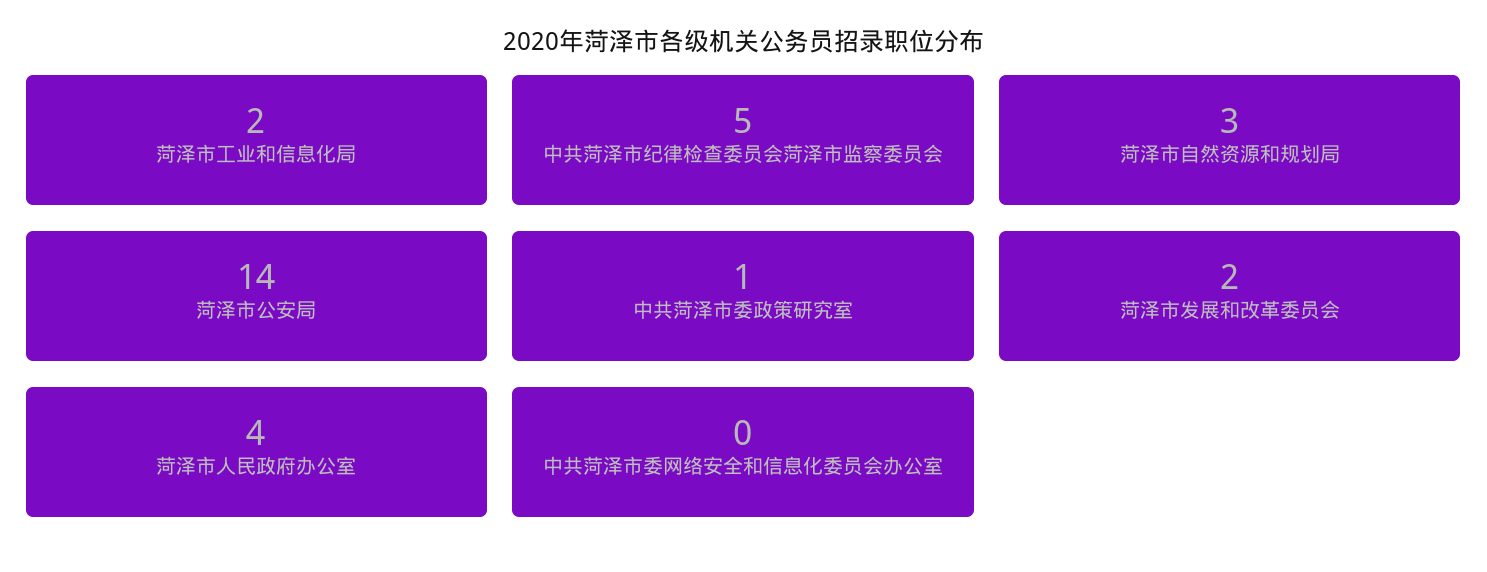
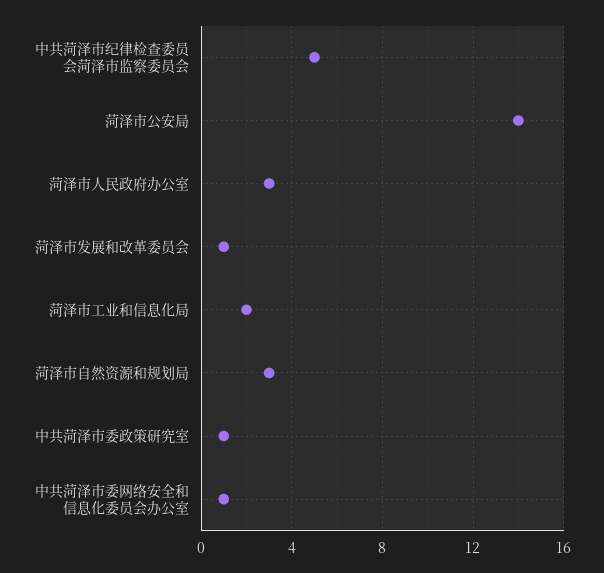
菏泽市发展和改革委员会: 2 -> 1
菏泽市人民政府办公室: 4 -> 3
中共菏泽市委网络安全和信息化委员会办公室: 0 -> 1

